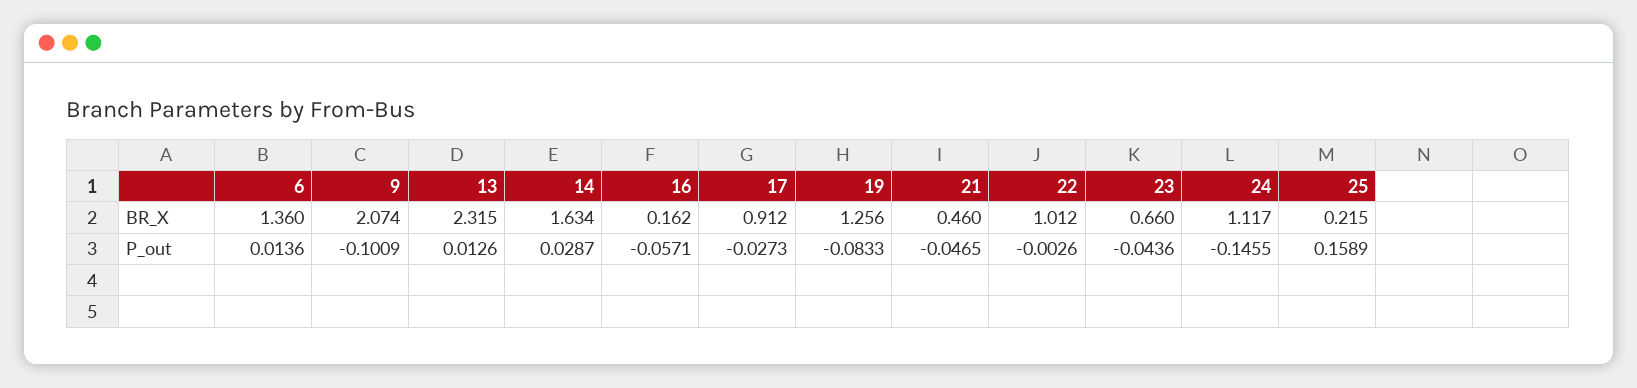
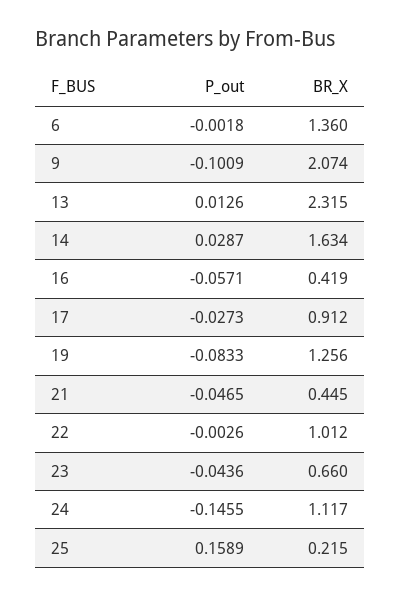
16, BR_X: 0.162 -> 0.419
21, BR_X: 0.46 -> 0.445
6, P_out: 0.0136 -> -0.0018

